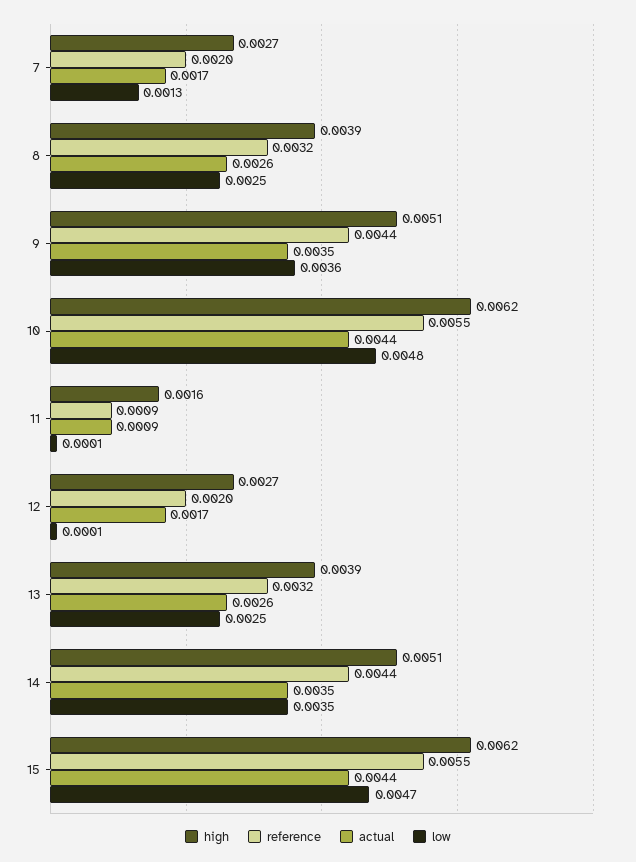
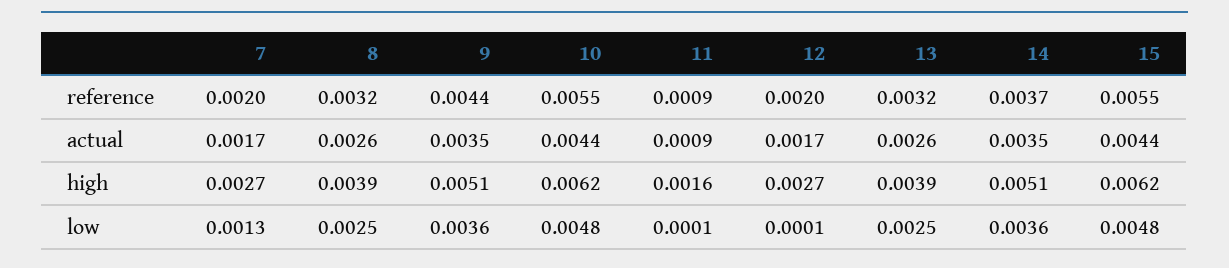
reference, 14: 0.0044 -> 0.0037
low, 14: 0.0035 -> 0.0036
low, 15: 0.0047 -> 0.0048

